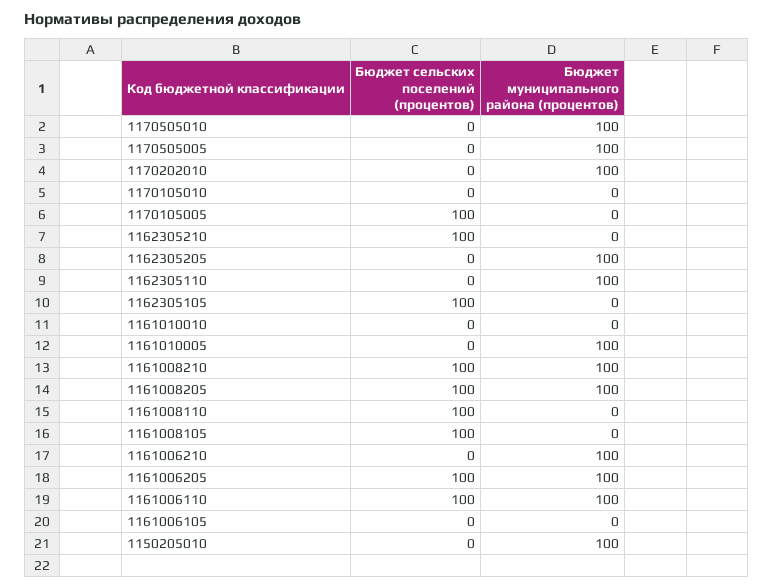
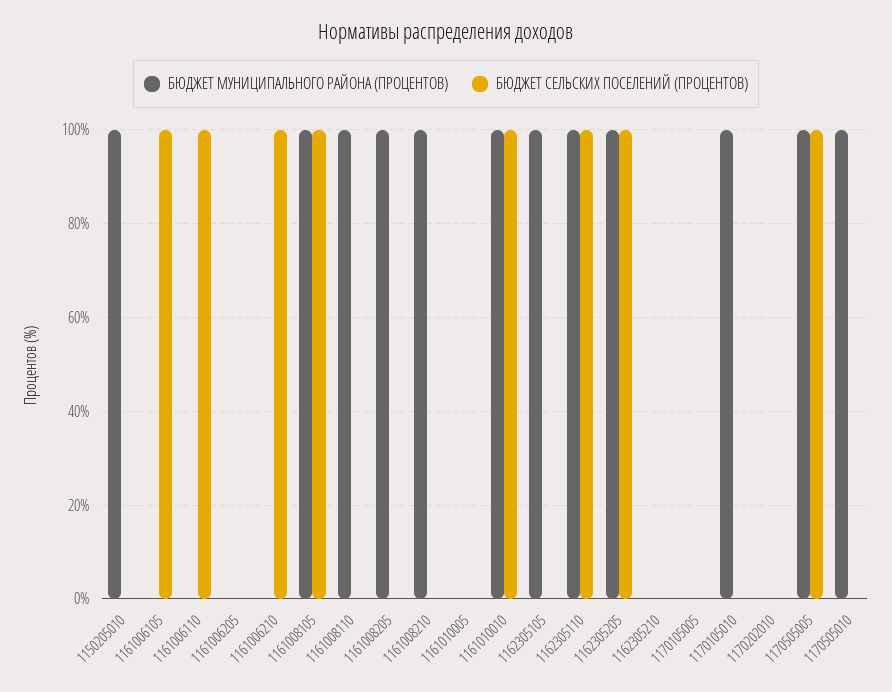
Бюджет сельских поселений (процентов), 1170505005: 0 -> 100
Бюджет муниципального района (процентов), 1170202010: 100 -> 0
Бюджет муниципального района (процентов), 1170105010: 0 -> 100
Бюджет сельских поселений (процентов), 1170105005: 100 -> 0
Бюджет сельских поселений (процентов), 1162305210: 100 -> 0
Бюджет сельских поселений (процентов), 1162305205: 0 -> 100
Бюджет сельских поселений (процентов), 1162305110: 0 -> 100
Бюджет сельских поселений (процентов), 1162305105: 100 -> 0
Бюджет муниципального района (процентов), 1162305105: 0 -> 100
Бюджет сельских поселений (процентов), 1161010010: 0 -> 100
Бюджет муниципального района (процентов), 1161010010: 0 -> 100
Бюджет муниципального района (процентов), 1161010005: 100 -> 0
Бюджет сельских поселений (процентов), 1161008210: 100 -> 0
Бюджет сельских поселений (процентов), 1161008205: 100 -> 0
Бюджет сельских поселений (процентов), 1161008110: 100 -> 0
Бюджет муниципального района (процентов), 1161008110: 0 -> 100
Бюджет муниципального района (процентов), 1161008105: 0 -> 100
Бюджет сельских поселений (процентов), 1161006210: 0 -> 100
Бюджет муниципального района (процентов), 1161006210: 100 -> 0
Бюджет сельских поселений (процентов), 1161006205: 100 -> 0
Бюджет муниципального района (процентов), 1161006205: 100 -> 0
Бюджет муниципального района (процентов), 1161006110: 100 -> 0
Бюджет сельских поселений (процентов), 1161006105: 0 -> 100

